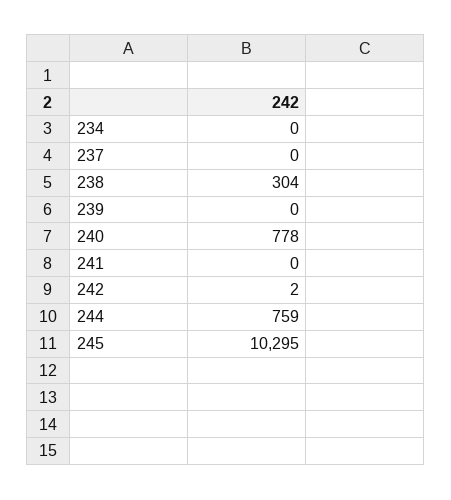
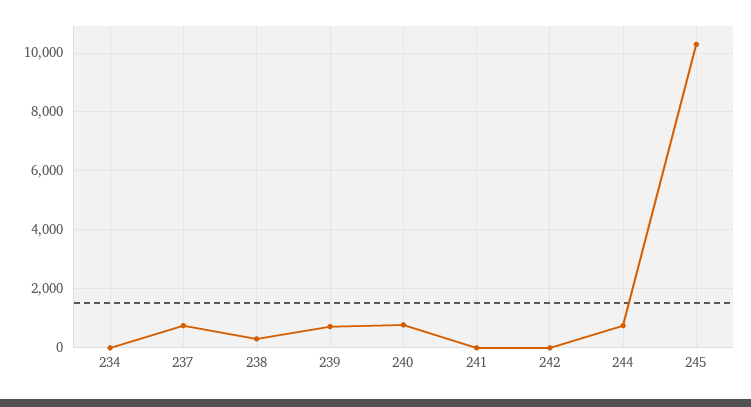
237: 0 -> 750
239: 0 -> 750

